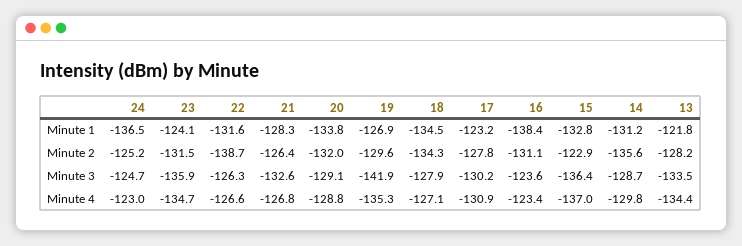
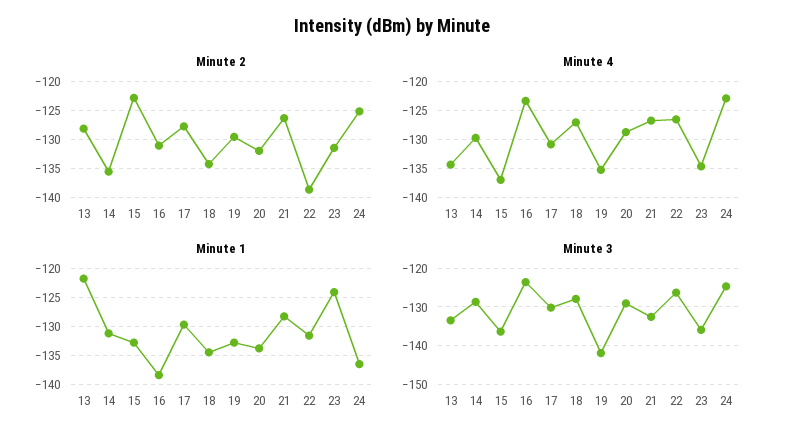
Minute 1, 19: -126.9 -> -132.5
Minute 1, 17: -123.2 -> -130

